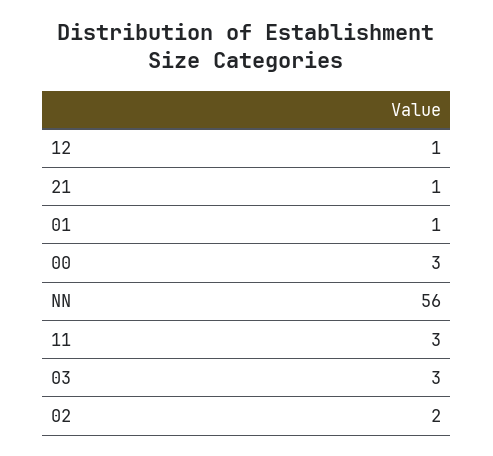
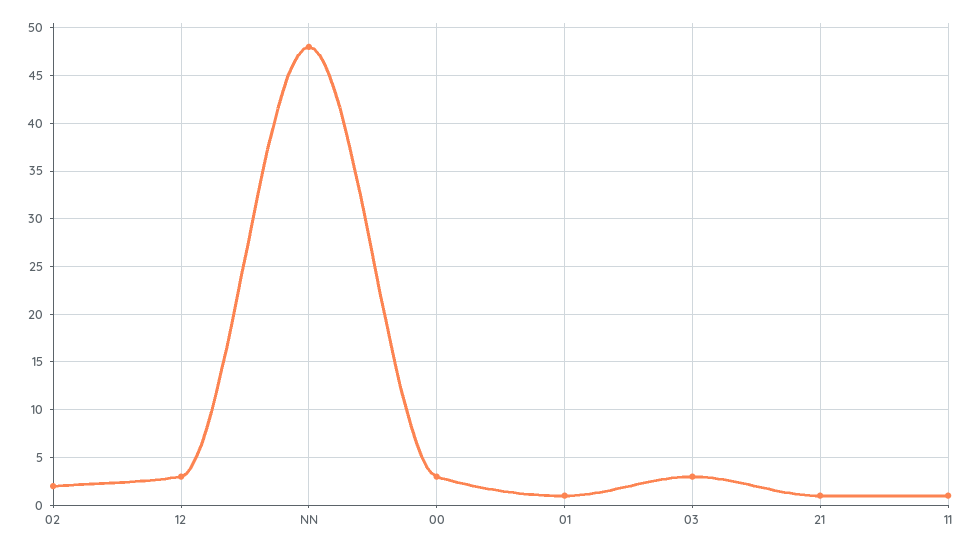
12: 1 -> 3
NN: 56 -> 48
11: 3 -> 1

